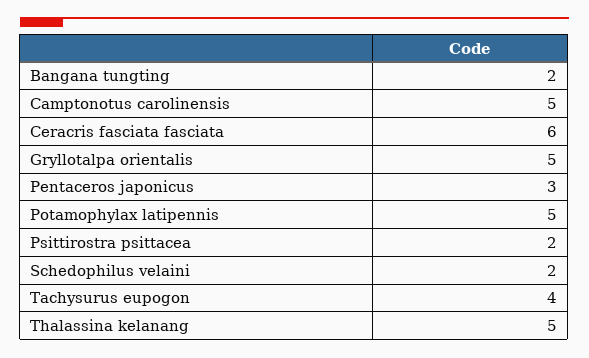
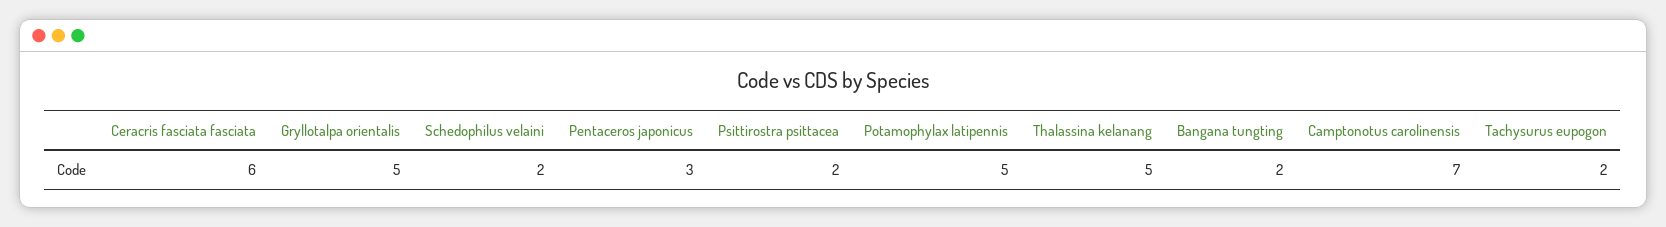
Camptonotus carolinensis: 5 -> 7
Tachysurus eupogon: 4 -> 2

